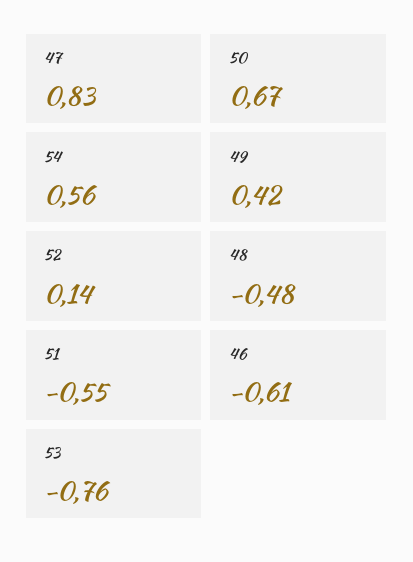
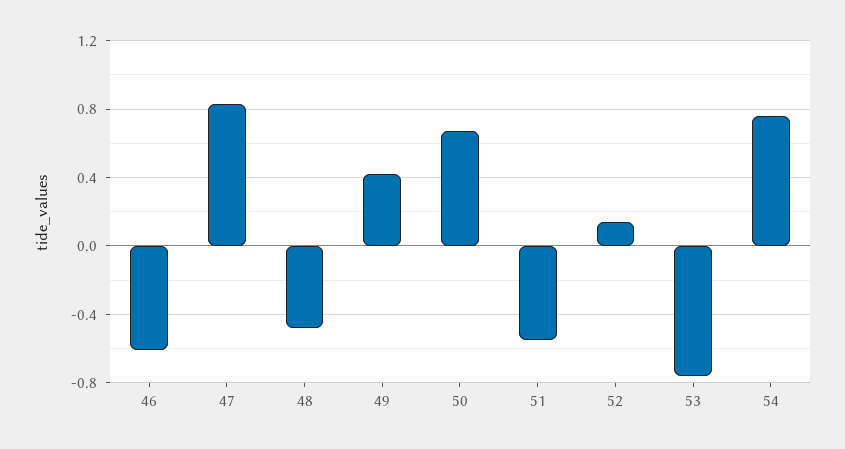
54: 0.56 -> 0.75

